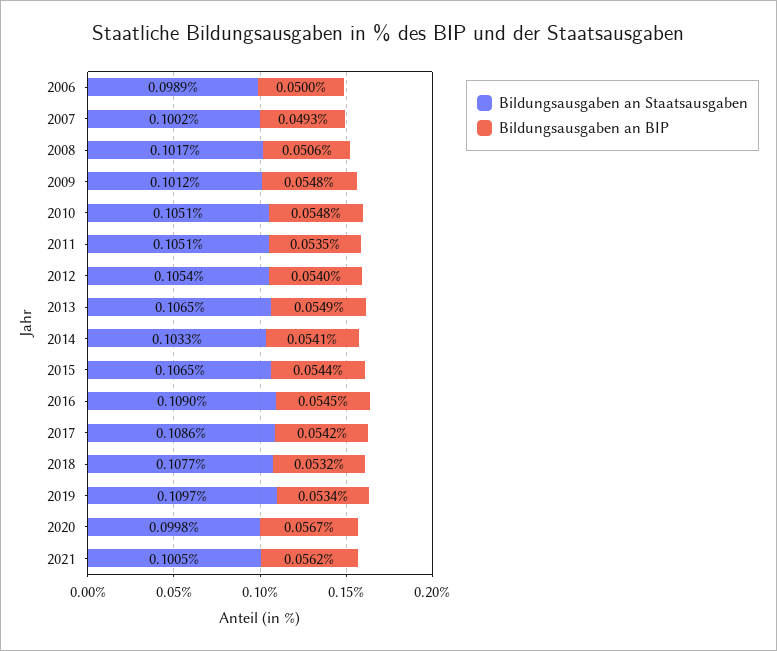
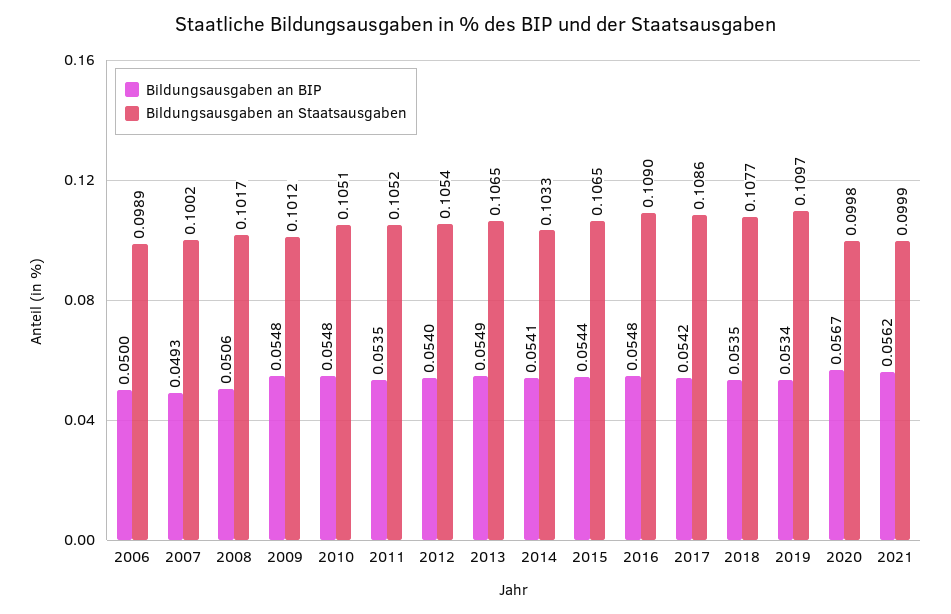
Bildungsausgaben an Staatsausgaben, 2011: 0.1051 -> 0.1052
Bildungsausgaben an BIP, 2016: 0.0545 -> 0.0548
Bildungsausgaben an BIP, 2018: 0.0532 -> 0.0535
Bildungsausgaben an Staatsausgaben, 2021: 0.1005 -> 0.0999

